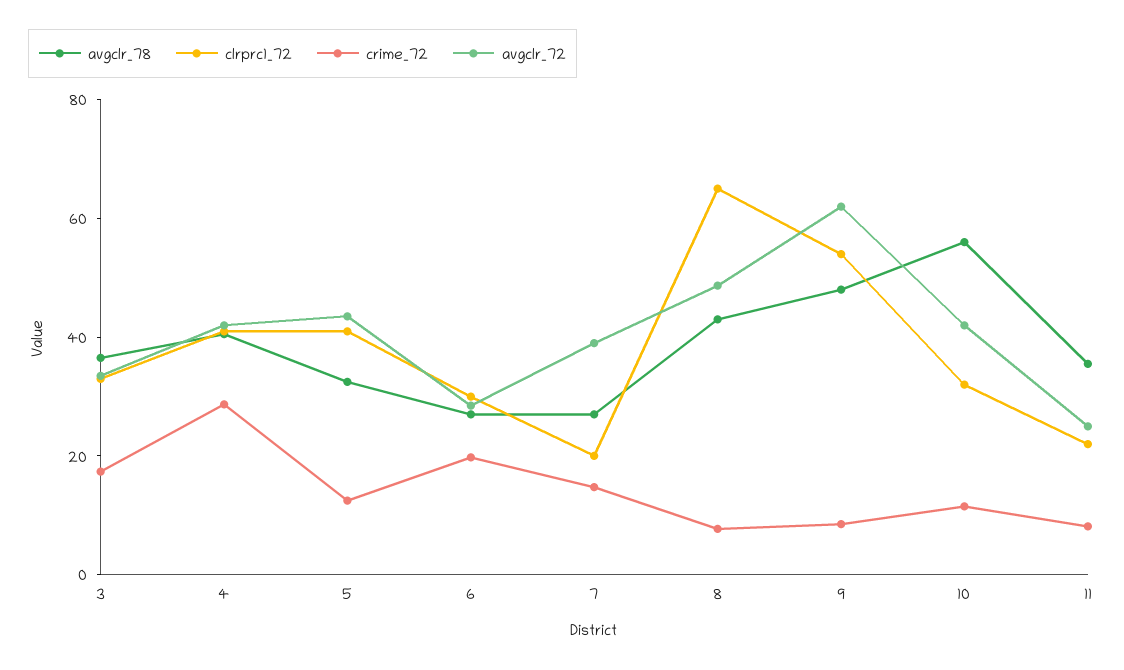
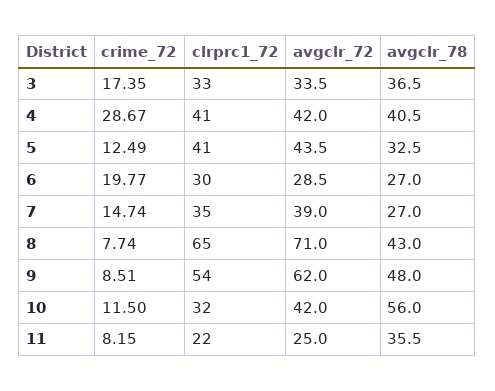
clrprc1_72, 7: 20 -> 35
avgclr_72, 8: 50 -> 71

